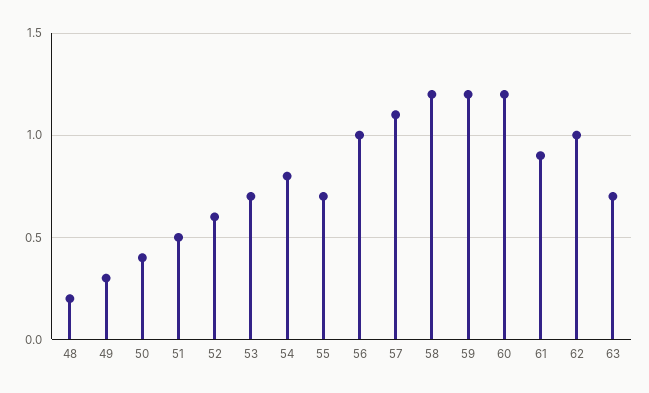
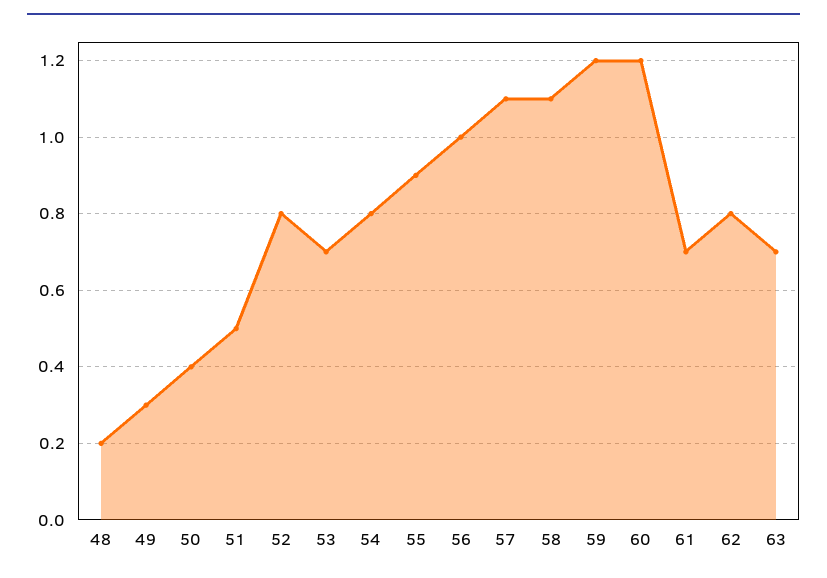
52: 0.6 -> 0.8
55: 0.7 -> 0.9
58: 1.2 -> 1.1
61: 0.9 -> 0.7
62: 1 -> 0.8

